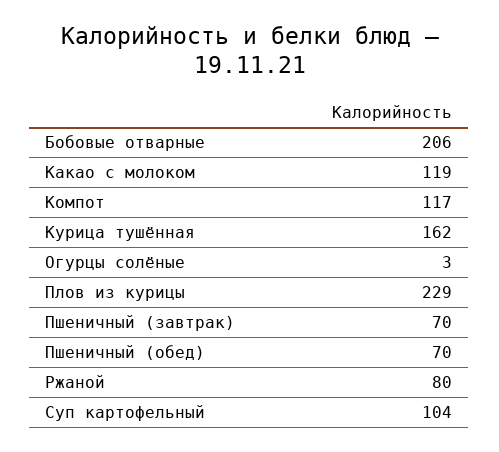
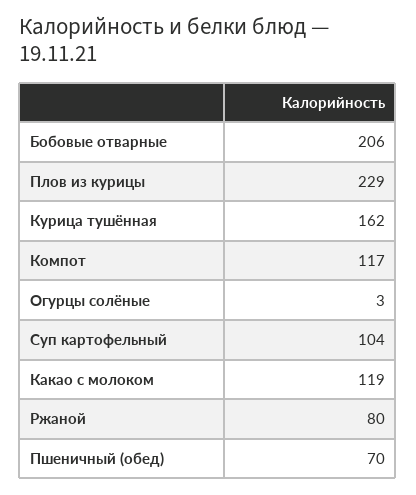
Пшеничный (завтрак): 70 -> none

